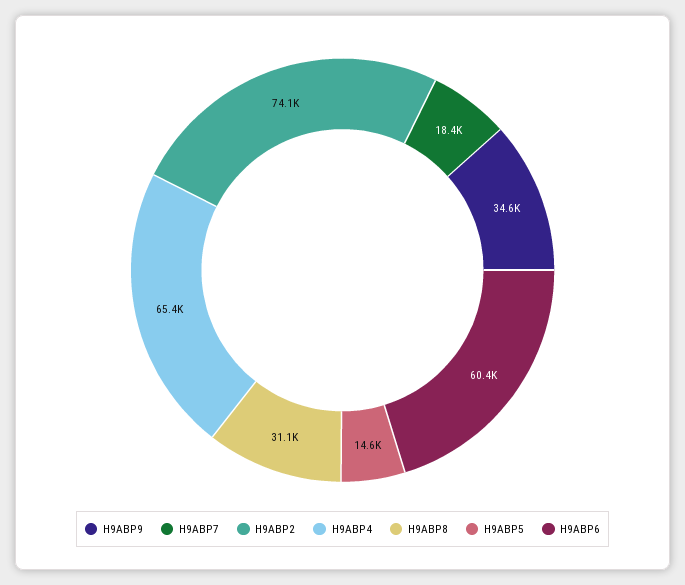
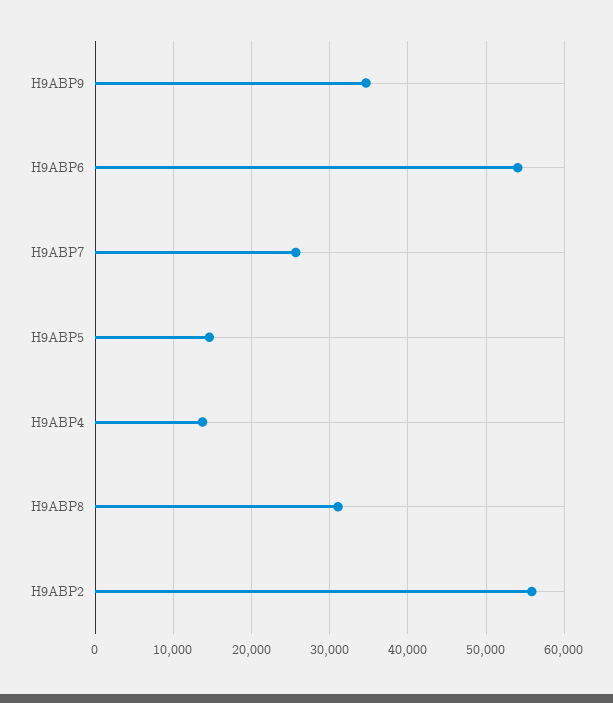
H9ABP7: 18400 -> 26000
H9ABP2: 74100 -> 56000
H9ABP4: 65400 -> 14000
H9ABP6: 60400 -> 54000

